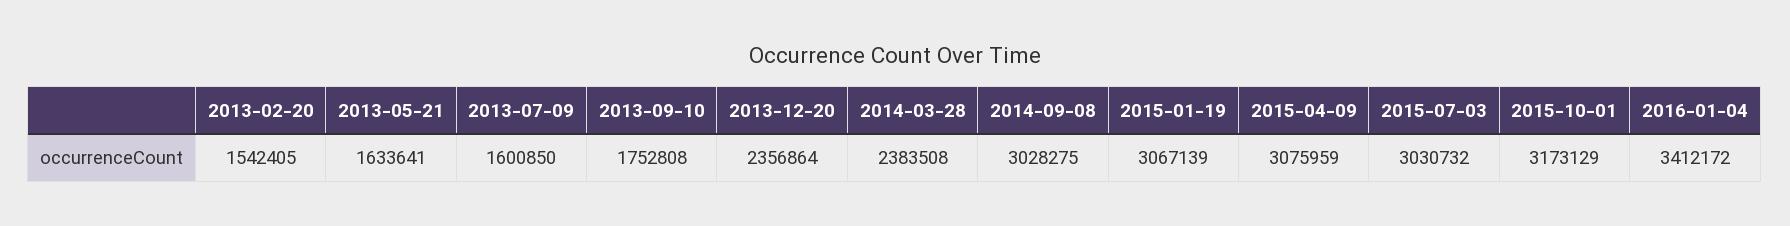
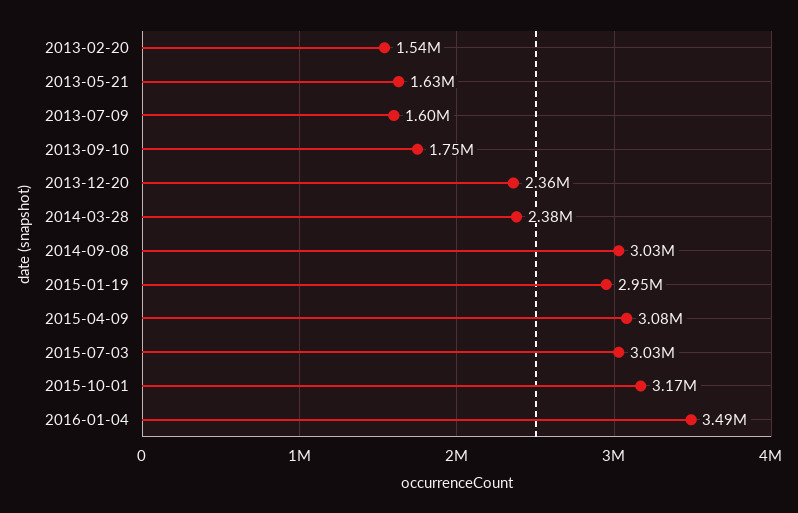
2015-01-19: 3067139 -> 2950000
2016-01-04: 3412172 -> 3490000

